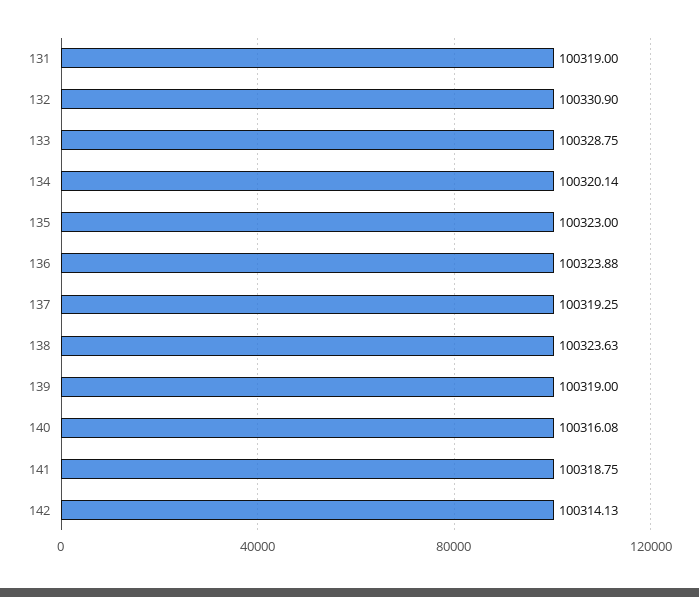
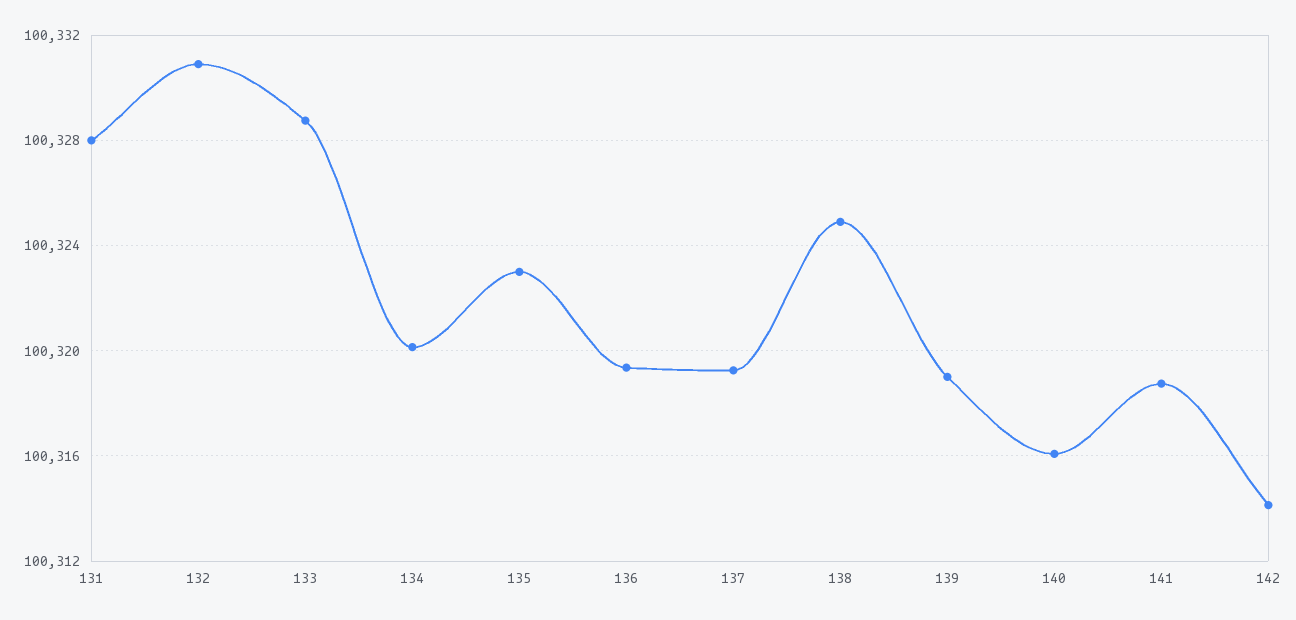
131: 100319 -> 100328
136: 100323.88 -> 100319.5
138: 100323.63 -> 100325

